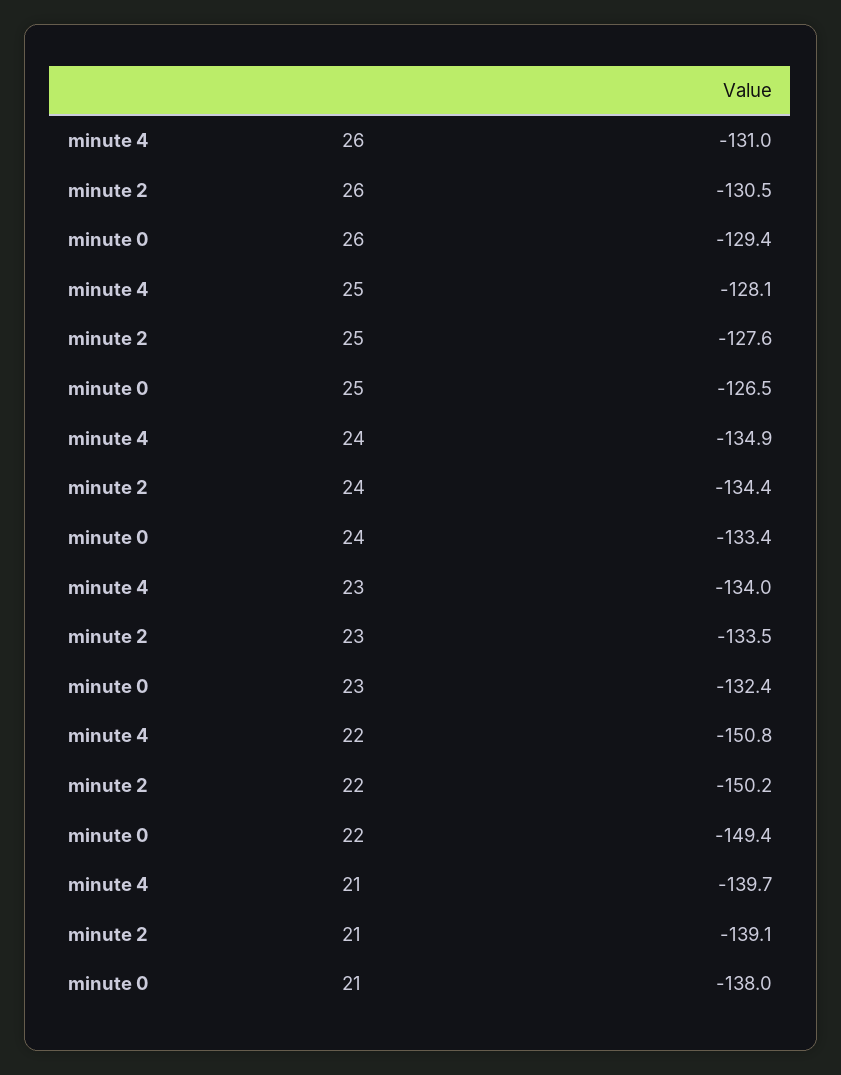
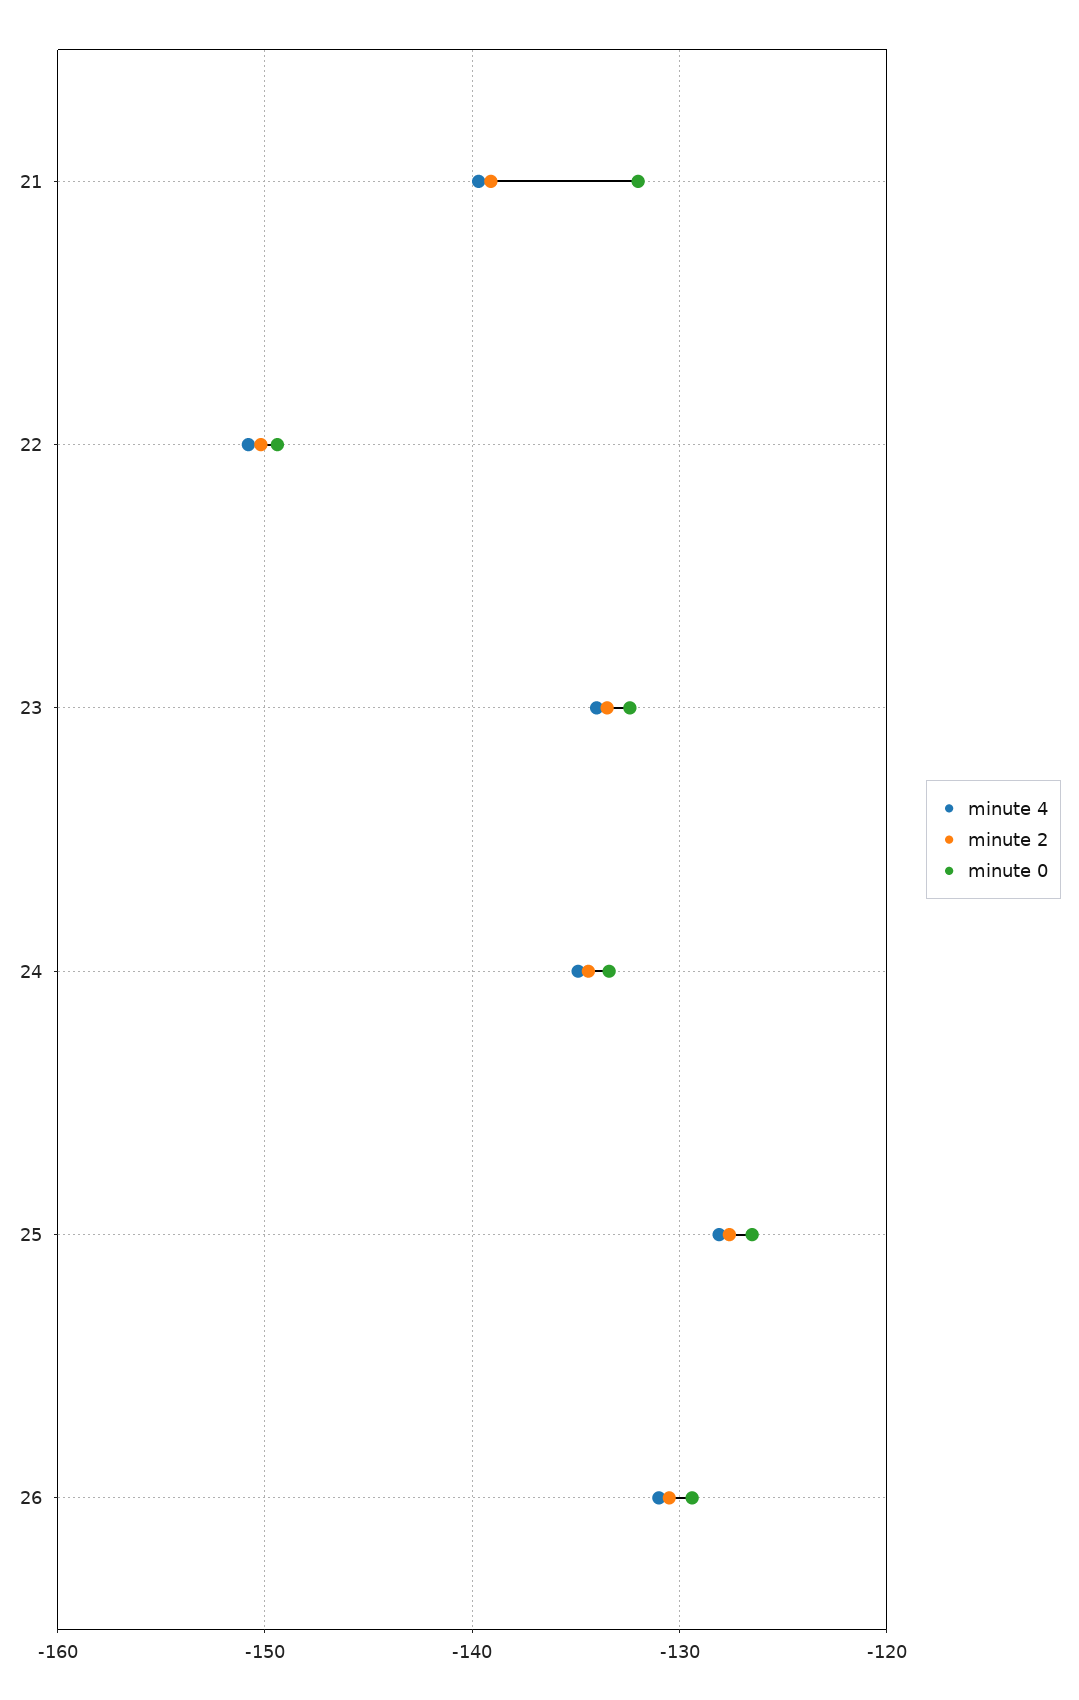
minute 0, 21: -138 -> -132

